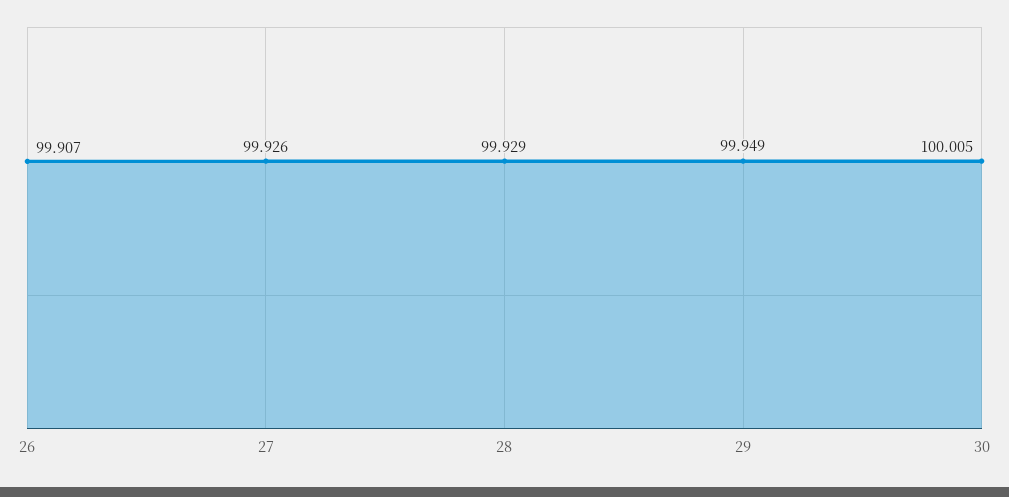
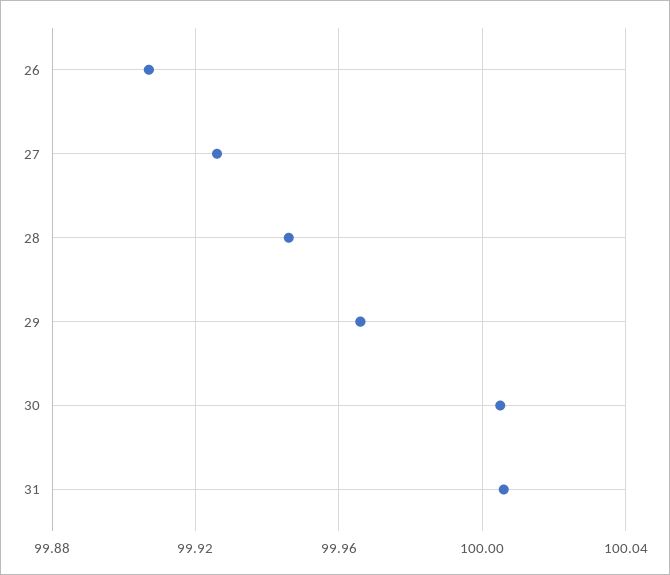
28: 99.929 -> 99.945
29: 99.949 -> 99.965
31: none -> 100.005

